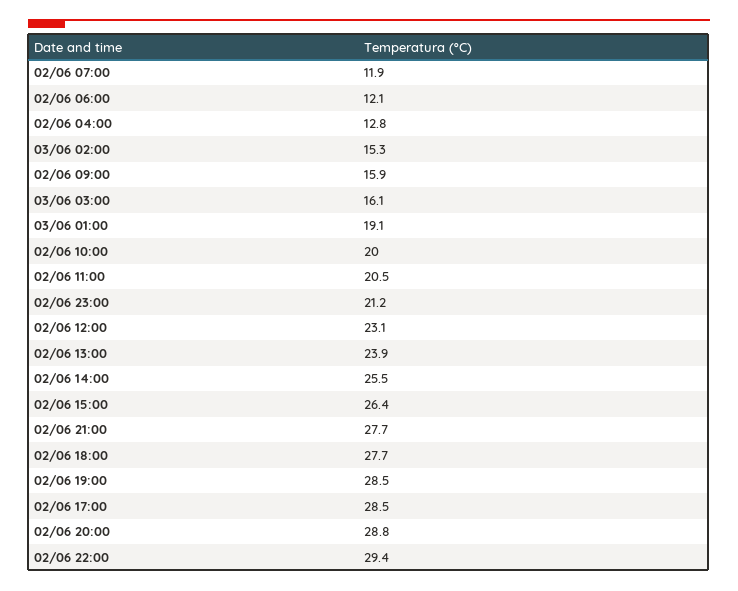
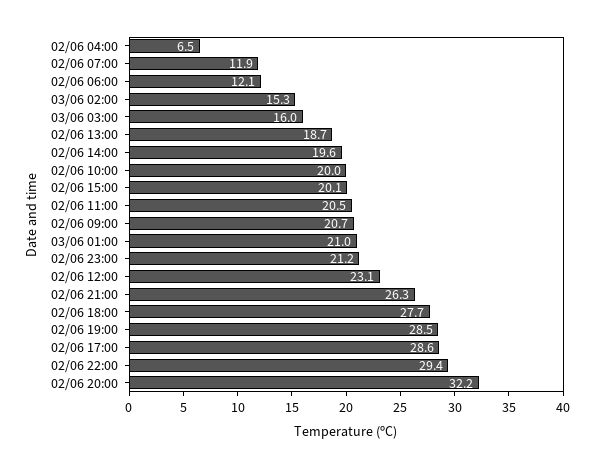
02/06 04:00: 12.8 -> 6.5
02/06 09:00: 15.9 -> 20.7
03/06 03:00: 16.1 -> 16
03/06 01:00: 19.1 -> 21
02/06 13:00: 23.9 -> 18.7
02/06 14:00: 25.5 -> 19.6
02/06 15:00: 26.4 -> 20.1
02/06 21:00: 27.7 -> 26.3
02/06 17:00: 28.5 -> 28.6
02/06 20:00: 28.8 -> 32.2

